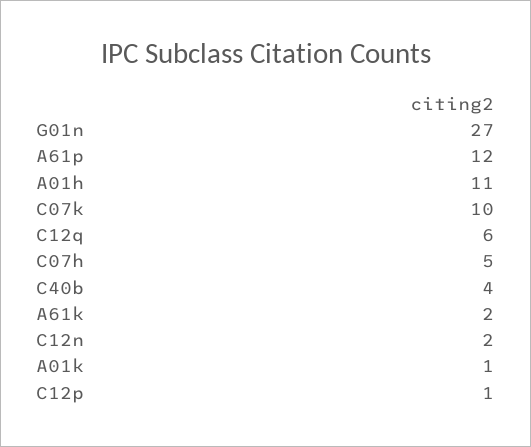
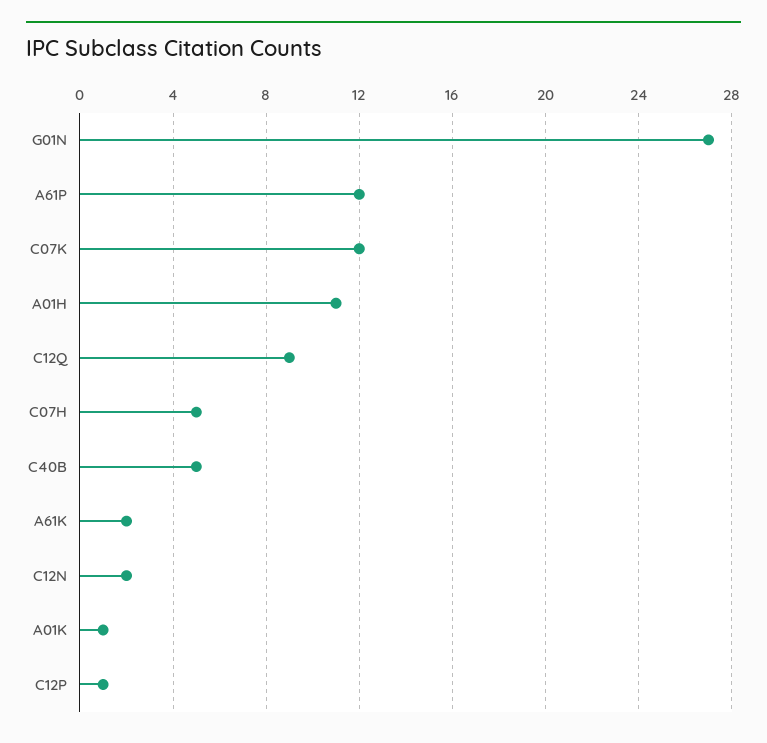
C07k: 10 -> 12
C12q: 6 -> 9
C40b: 4 -> 5

